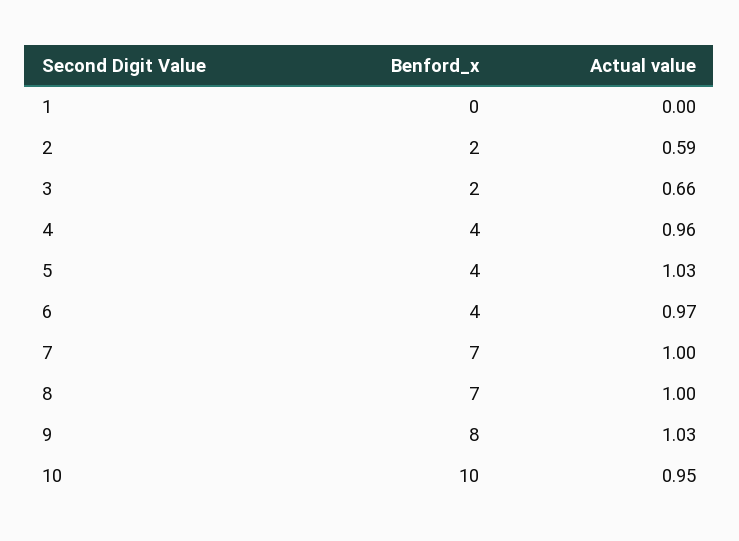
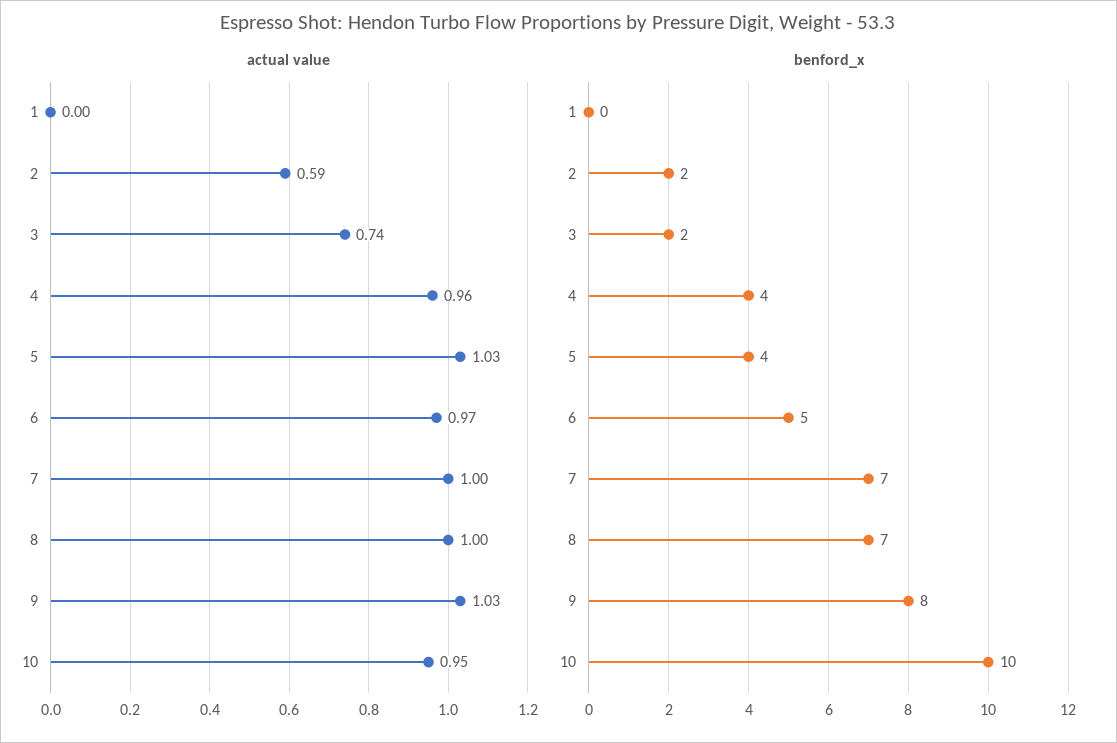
Actual value, 3: 0.66 -> 0.74
Benford_x, 6: 4 -> 5

